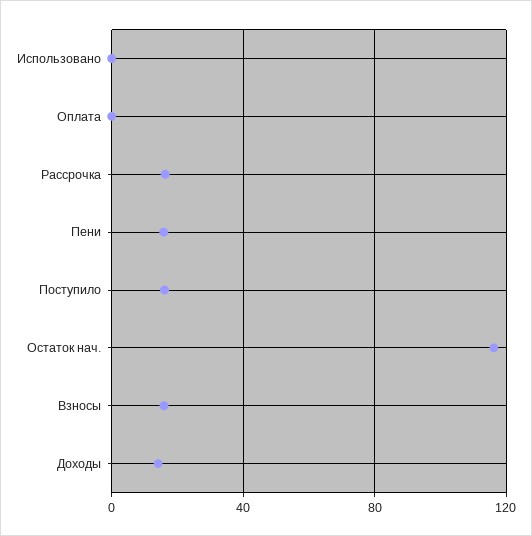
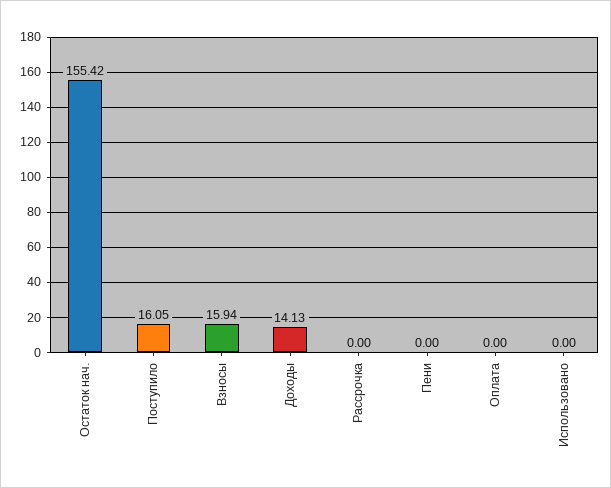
Рассрочка: 15 -> 0
Пени: 15 -> 0
Остаток нач.: 115 -> 155.42

